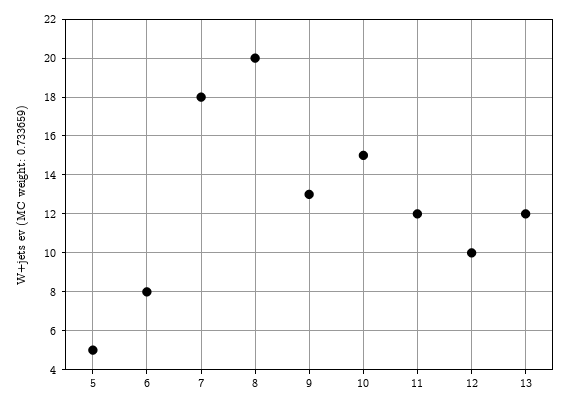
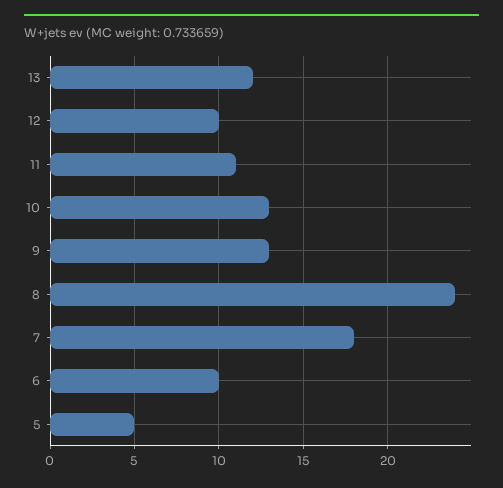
6: 8 -> 10
8: 20 -> 24
10: 15 -> 13
11: 12 -> 11

